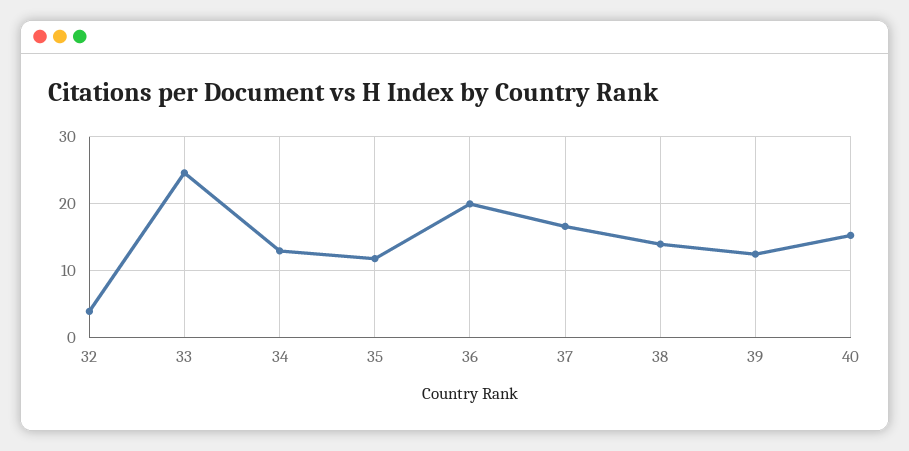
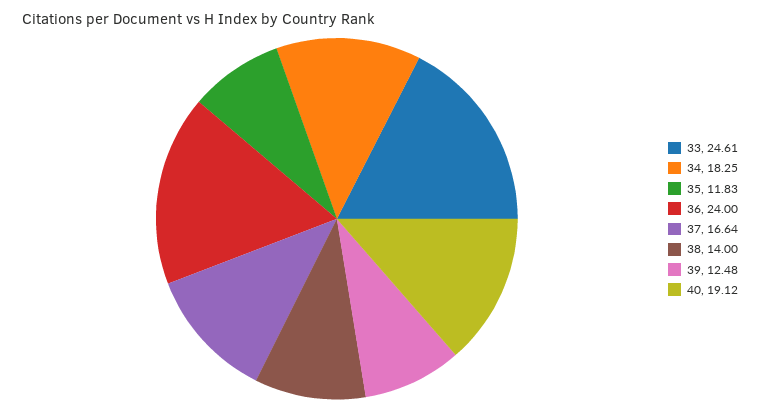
32: 4 -> none
34: 13 -> 18.25
36: 20 -> 24
40: 15 -> 19.12

